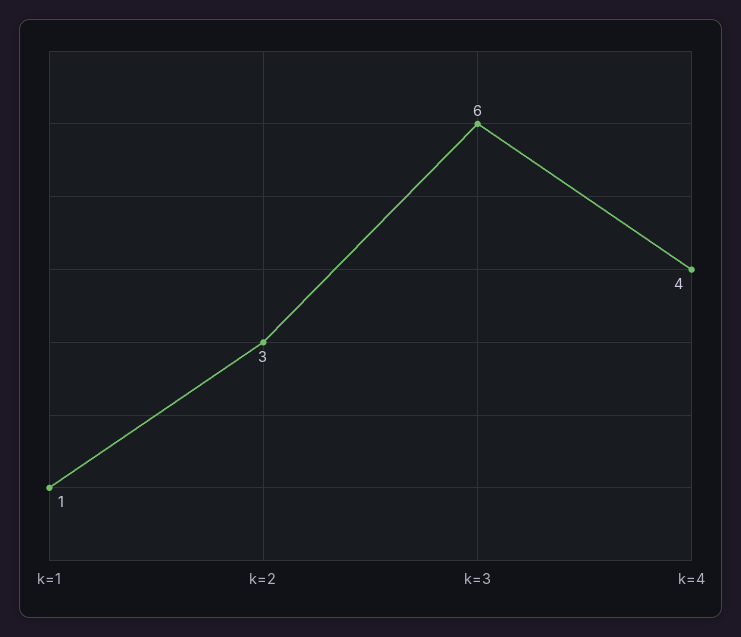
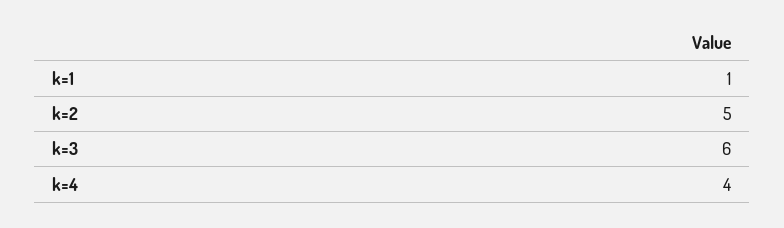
k=2: 3 -> 5

